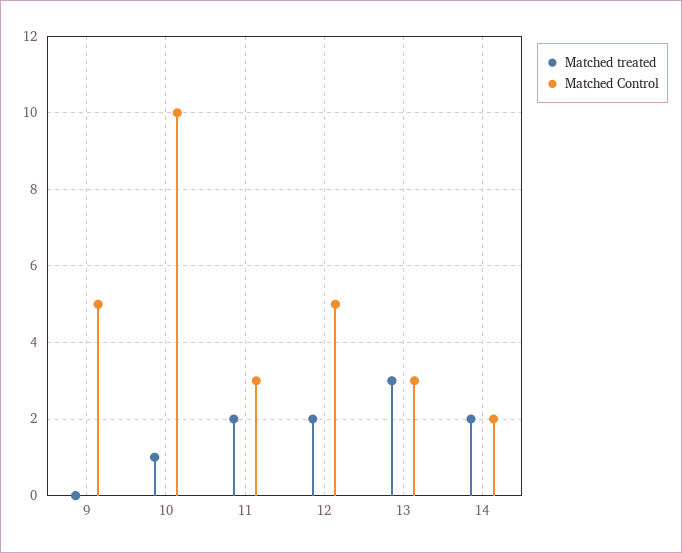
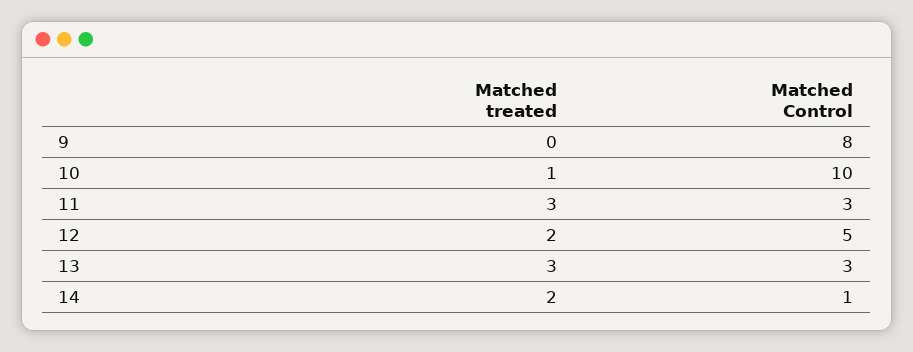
Matched Control, 9: 5 -> 8
Matched treated, 11: 2 -> 3
Matched Control, 14: 2 -> 1

